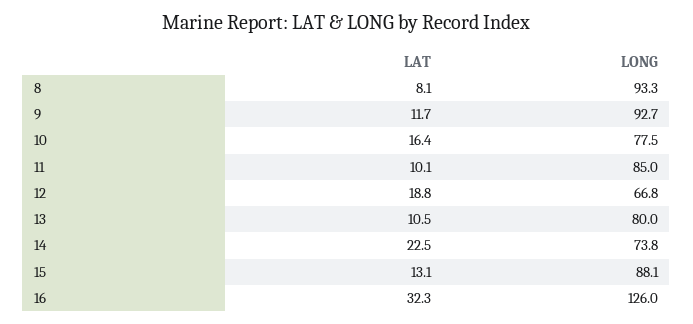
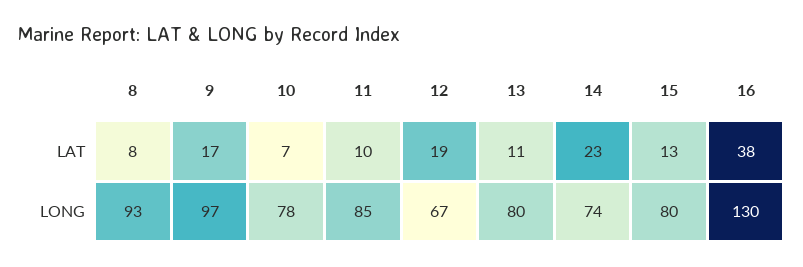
LAT, 9: 11.7 -> 17
LONG, 9: 92.7 -> 97
LAT, 10: 16.4 -> 7
LONG, 15: 88.1 -> 80
LAT, 16: 32.3 -> 38
LONG, 16: 126 -> 130

